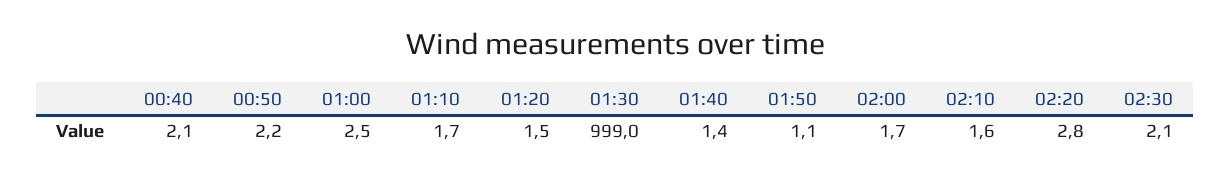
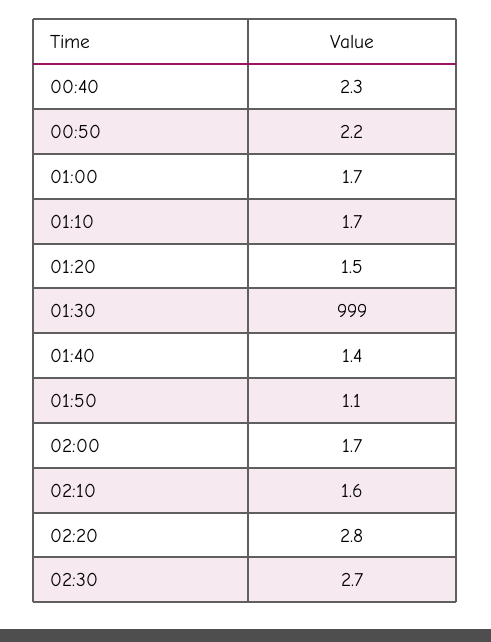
00:40: 2.1 -> 2.3
01:00: 2.5 -> 1.7
02:30: 2.1 -> 2.7

